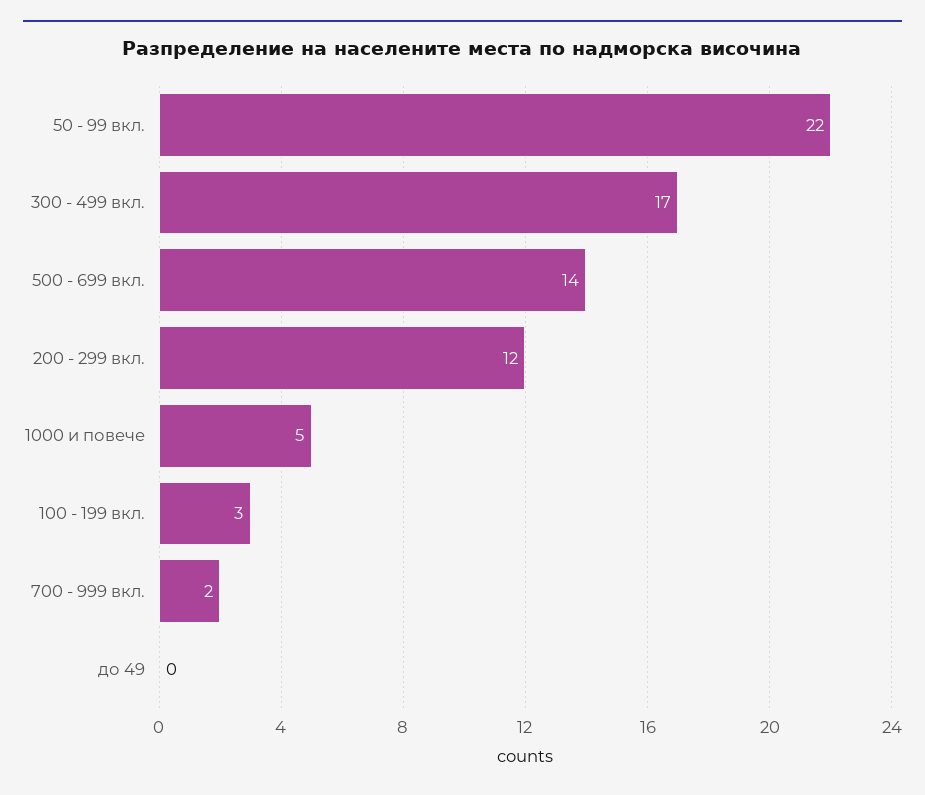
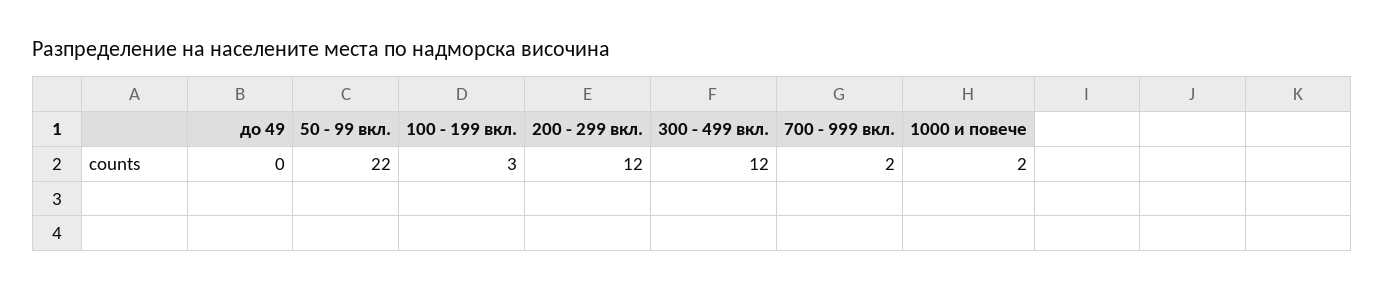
300 - 499 вкл.: 17 -> 12
500 - 699 вкл.: 14 -> none
1000 и повече: 5 -> 2

